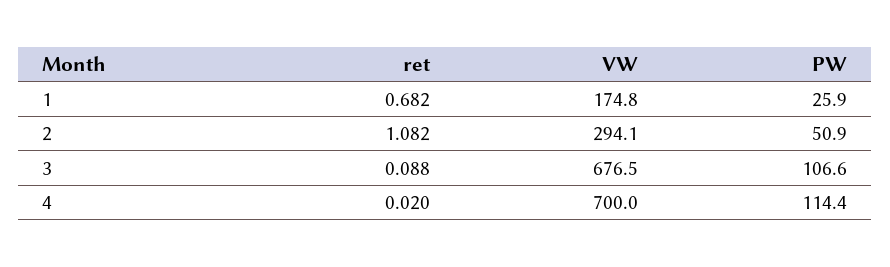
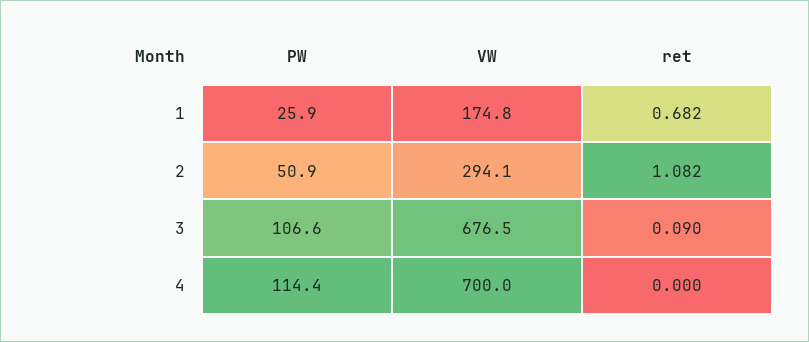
ret, 3: 0.088 -> 0.09
ret, 4: 0.02 -> 0

